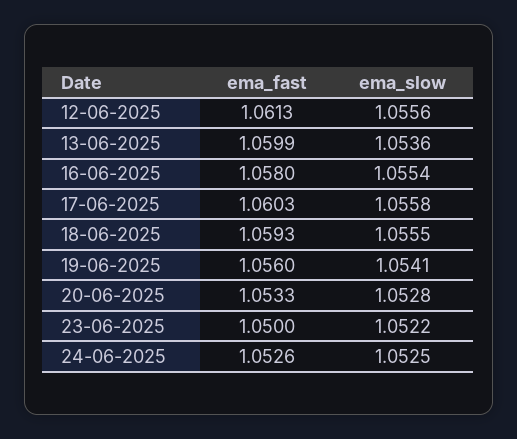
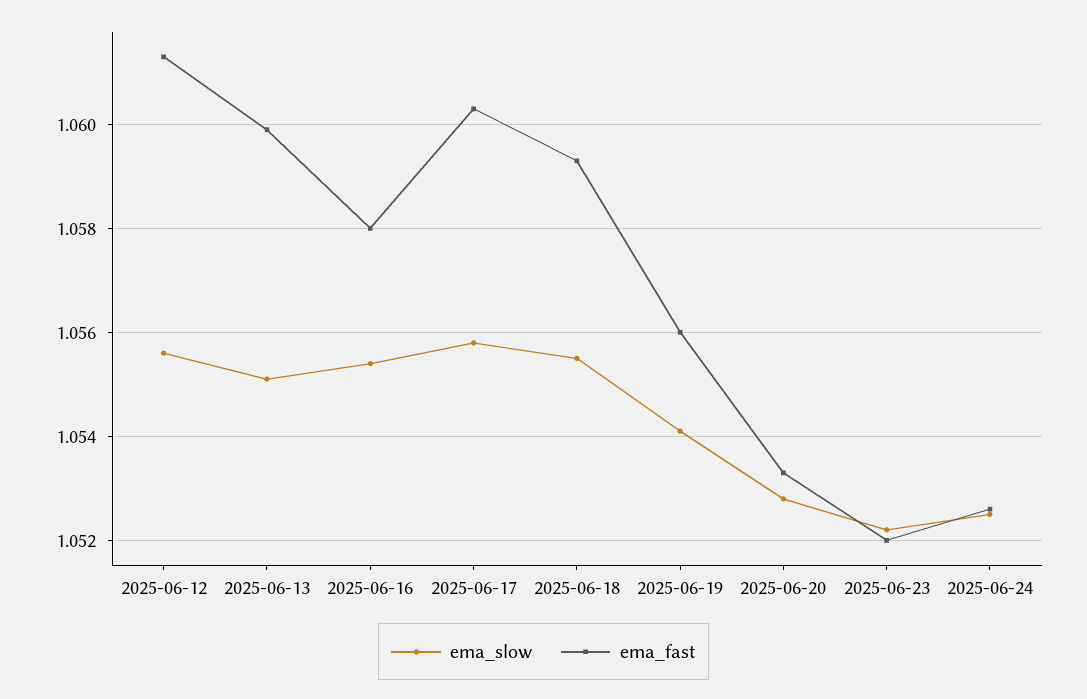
ema_slow, 13-06-2025: 1.0536 -> 1.055
ema_fast, 23-06-2025: 1.05 -> 1.052

